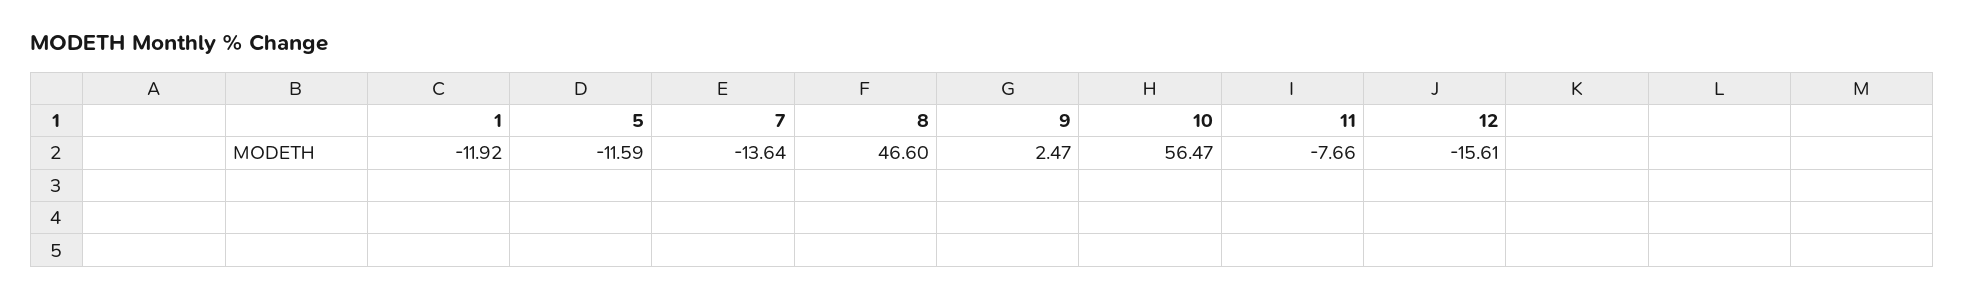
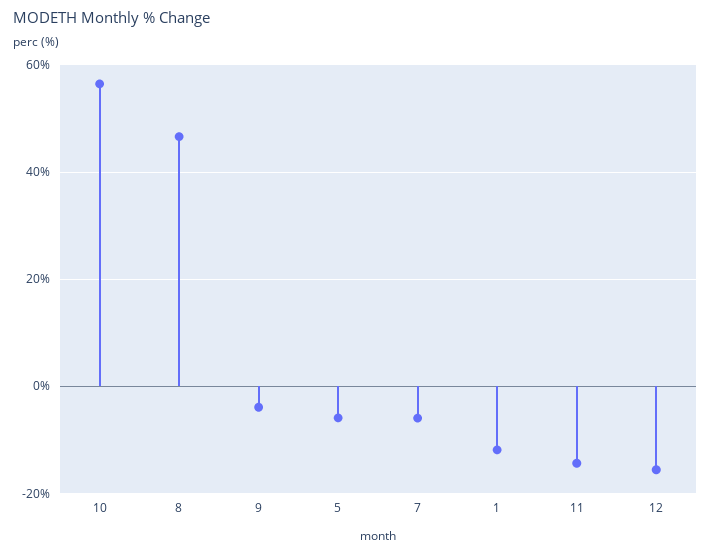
5: -11.59 -> -6
7: -13.64 -> -6
9: 2.47 -> -4
11: -7.66 -> -14

